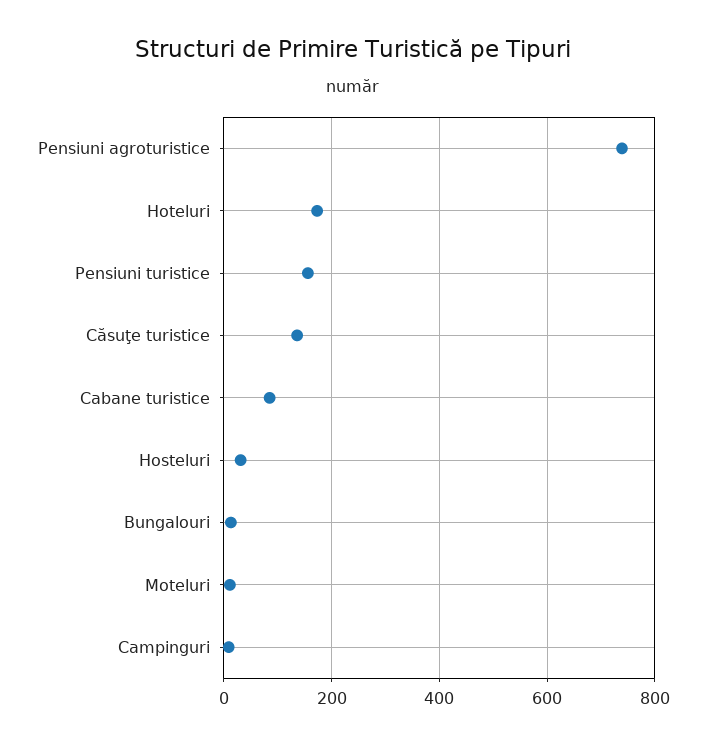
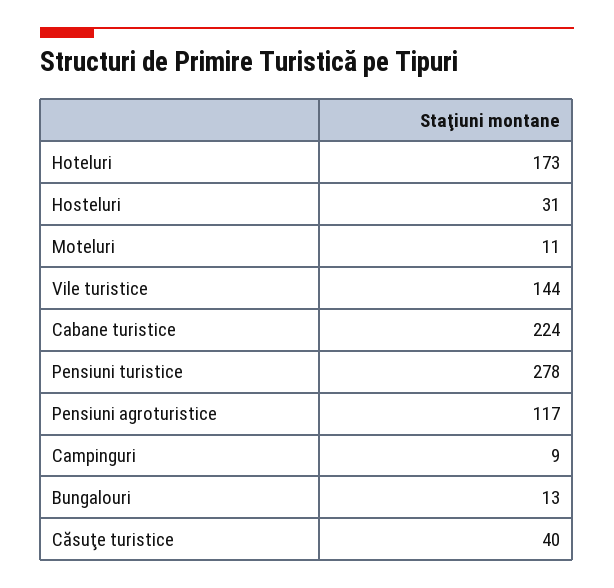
Pensiuni agroturistice: 740 -> 117
Pensiuni turistice: 160 -> 278
Căsuţe turistice: 140 -> 40
Cabane turistice: 80 -> 224
Vile turistice: none -> 144

